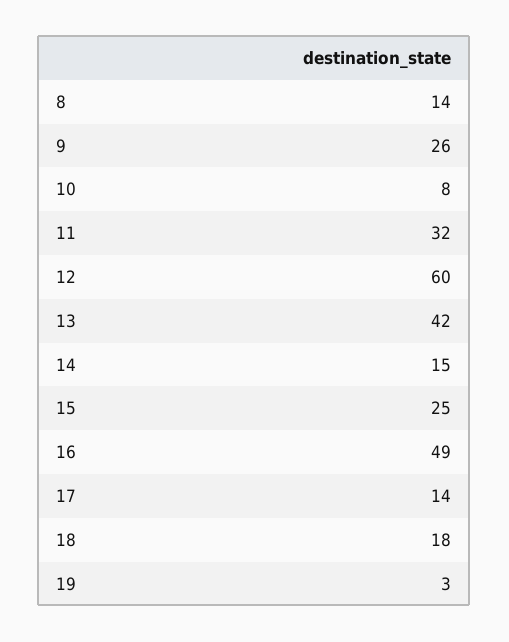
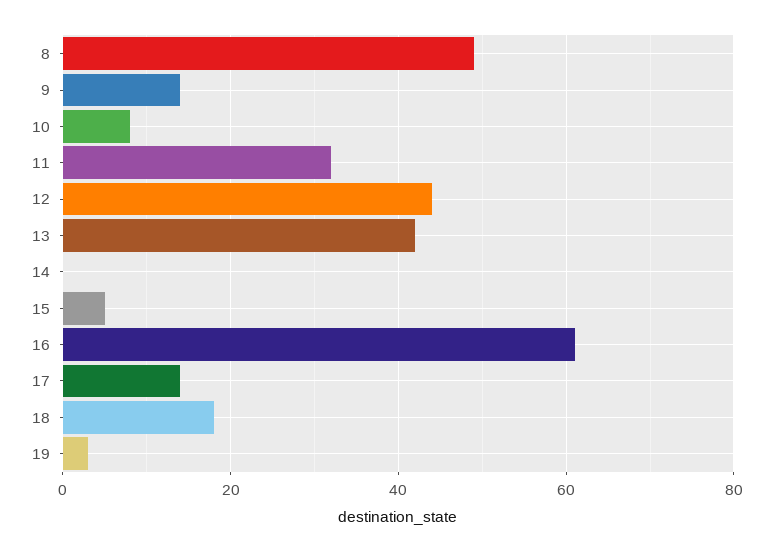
8: 14 -> 50
9: 26 -> 15
12: 60 -> 45
14: 15 -> 0
15: 25 -> 5
16: 49 -> 60

